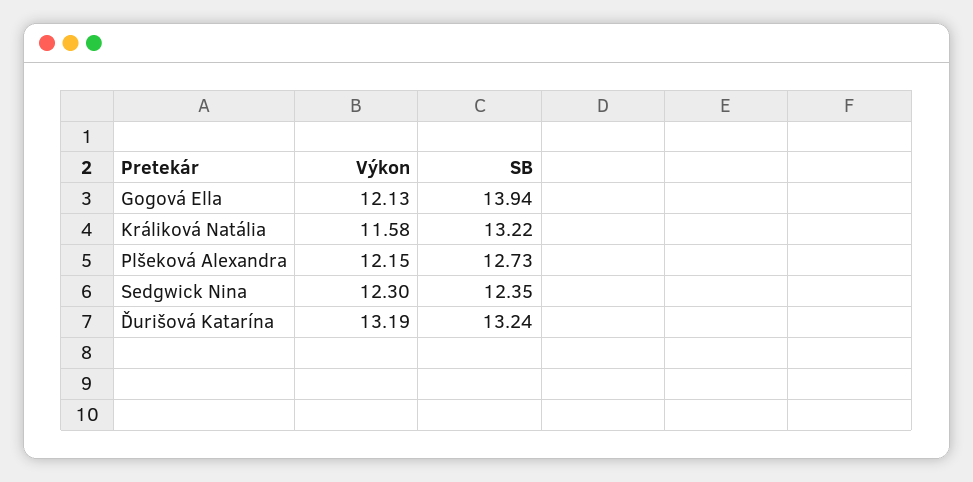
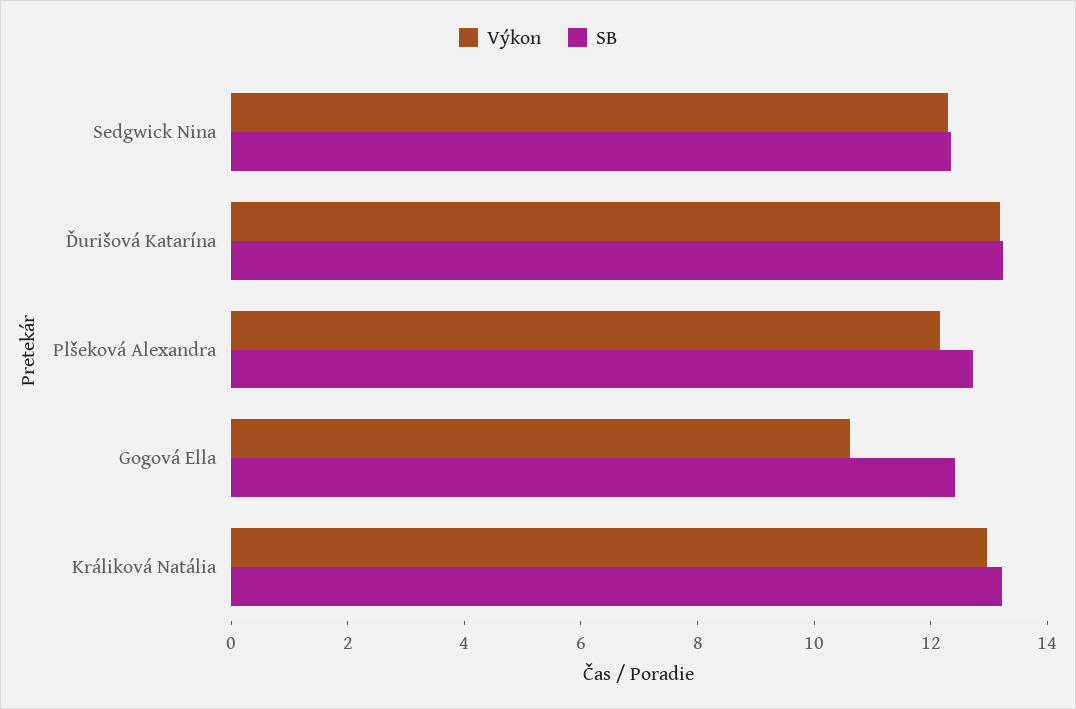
Výkon, Gogová Ella: 12.13 -> 10.5
SB, Gogová Ella: 13.94 -> 12.5
Výkon, Králiková Natália: 11.58 -> 13

